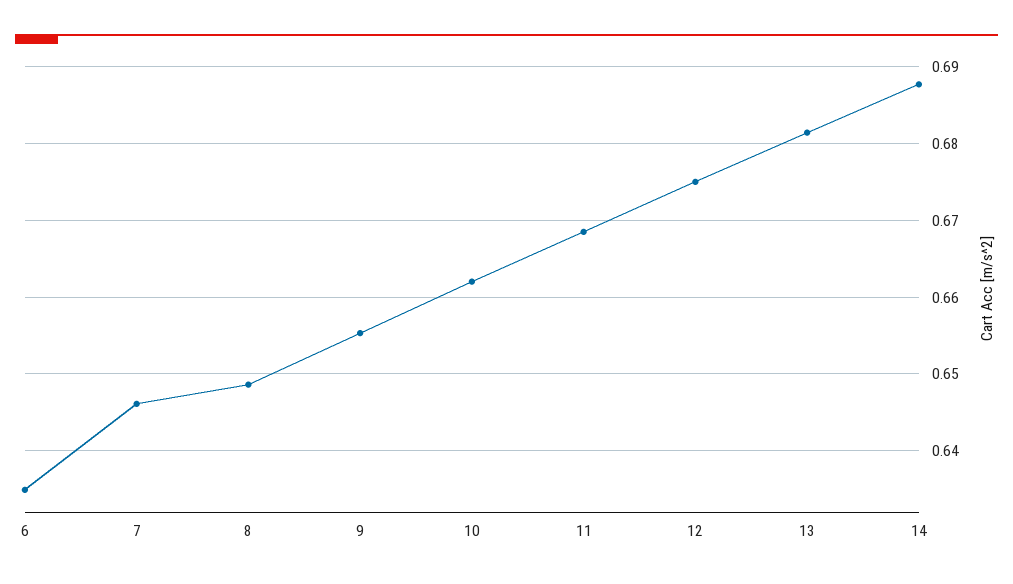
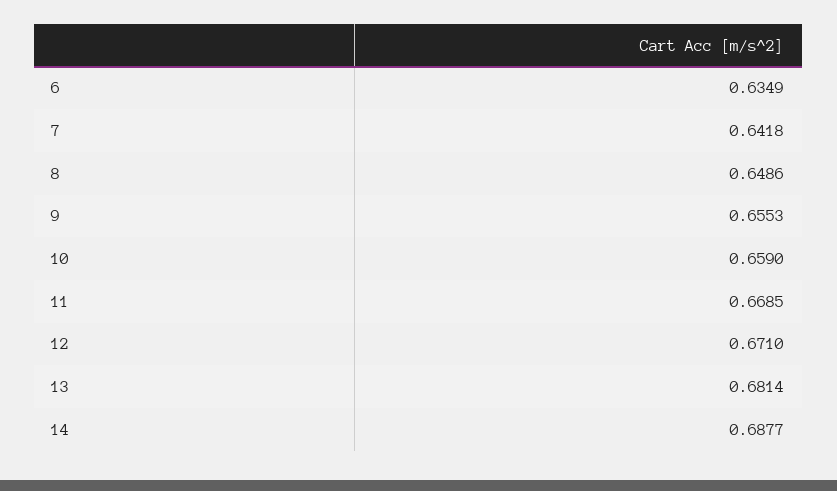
7: 0.646 -> 0.6418
10: 0.662 -> 0.659
12: 0.675 -> 0.671

